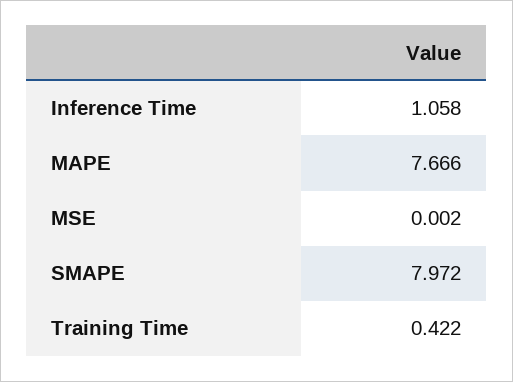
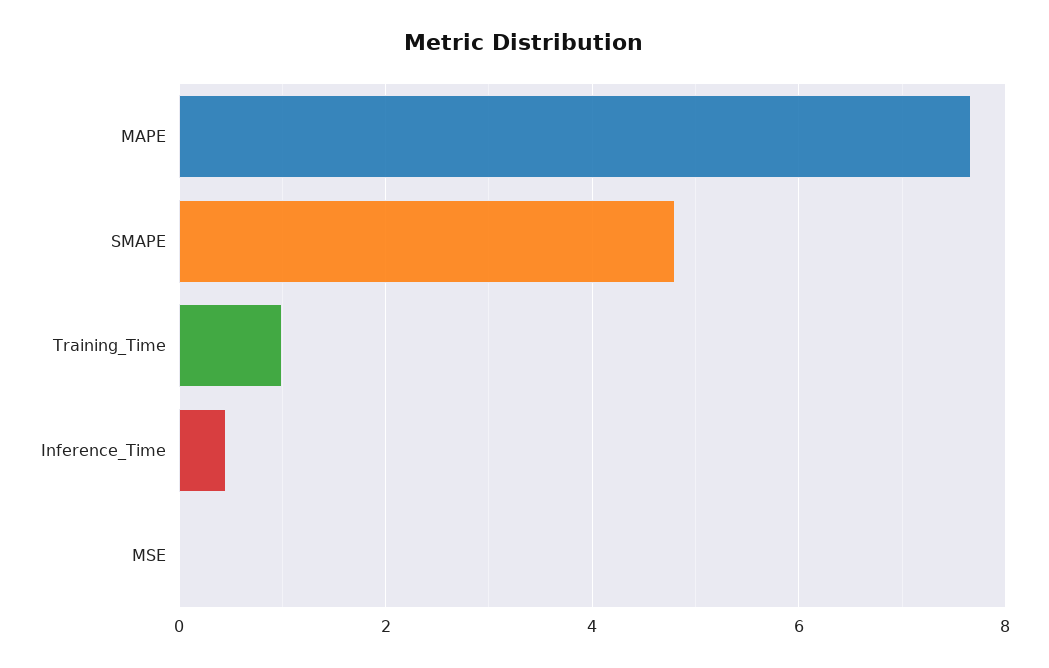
Inference Time: 1.058 -> 0.4
SMAPE: 7.972 -> 4.8
Training Time: 0.422 -> 1

